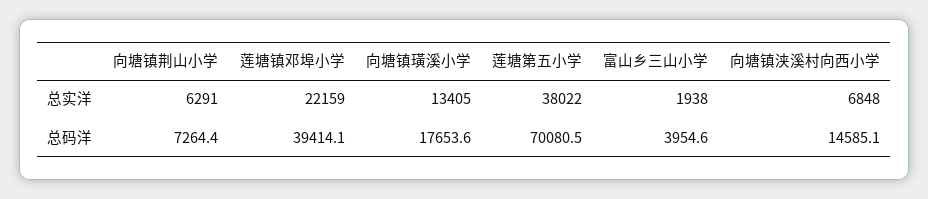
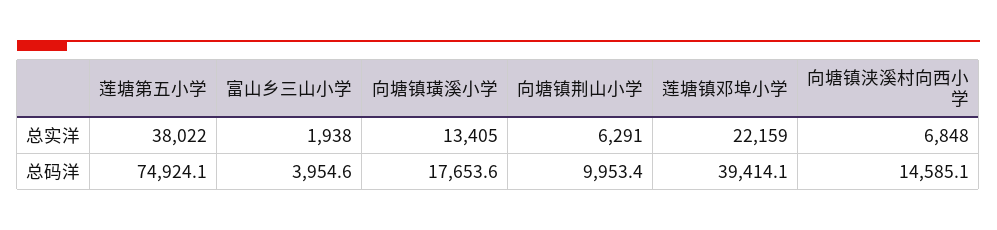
向塘镇荆山小学, 总码洋: 7264.4 -> 9953.4
莲塘第五小学, 总码洋: 70080.5 -> 74924.1

